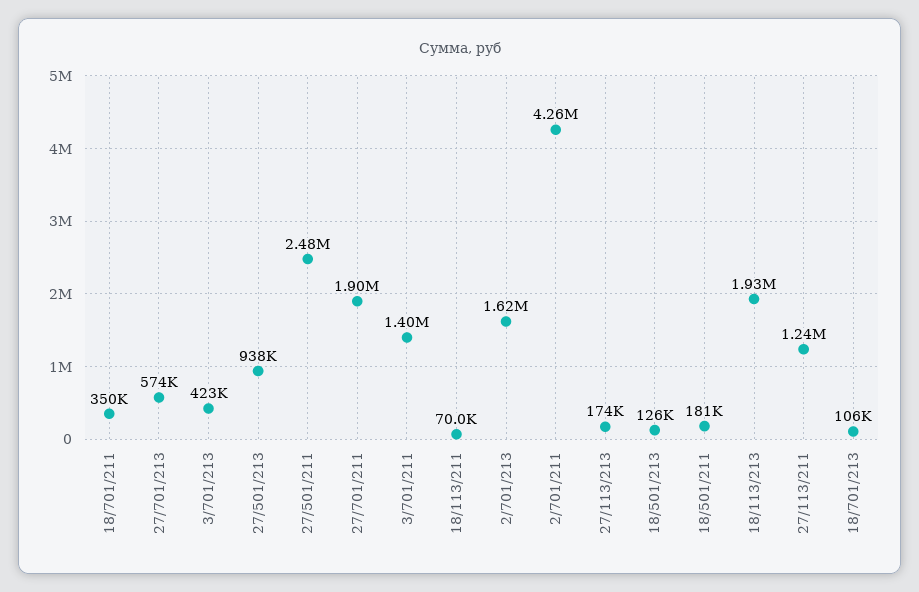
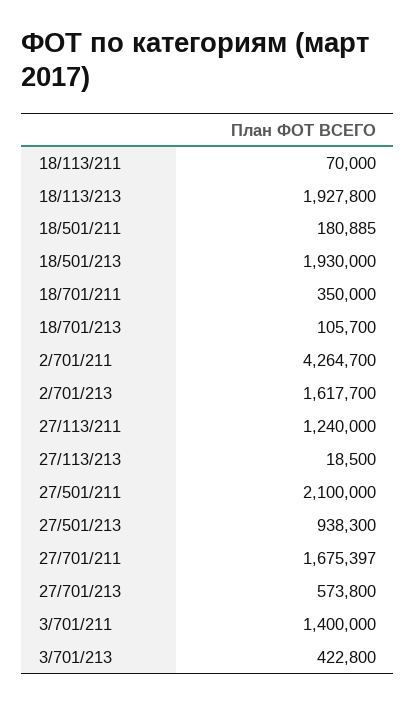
27/501/211: 2480000 -> 2100000
27/701/211: 1900000 -> 1675397
27/113/213: 174000 -> 18500
18/501/213: 126000 -> 1930000

